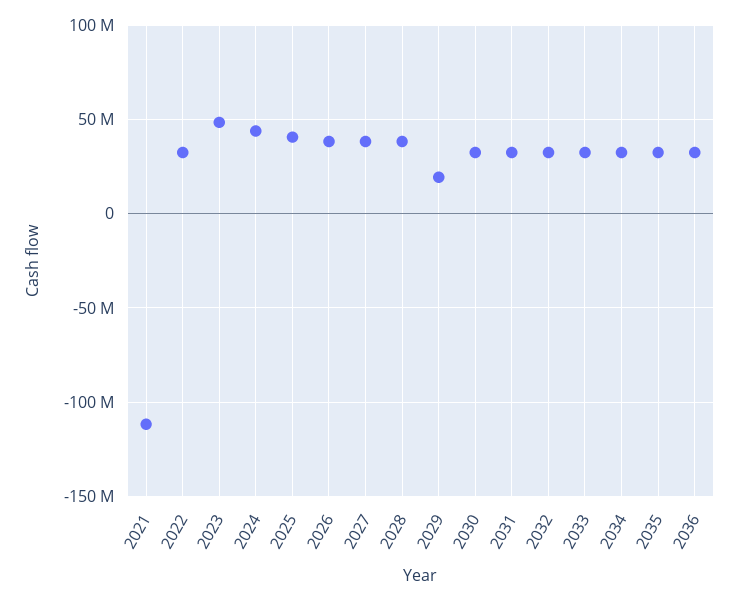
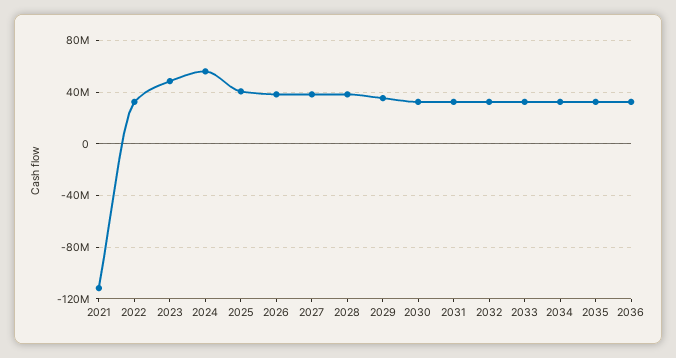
2024: 45000000 -> 55000000
2029: 20000000 -> 35000000

